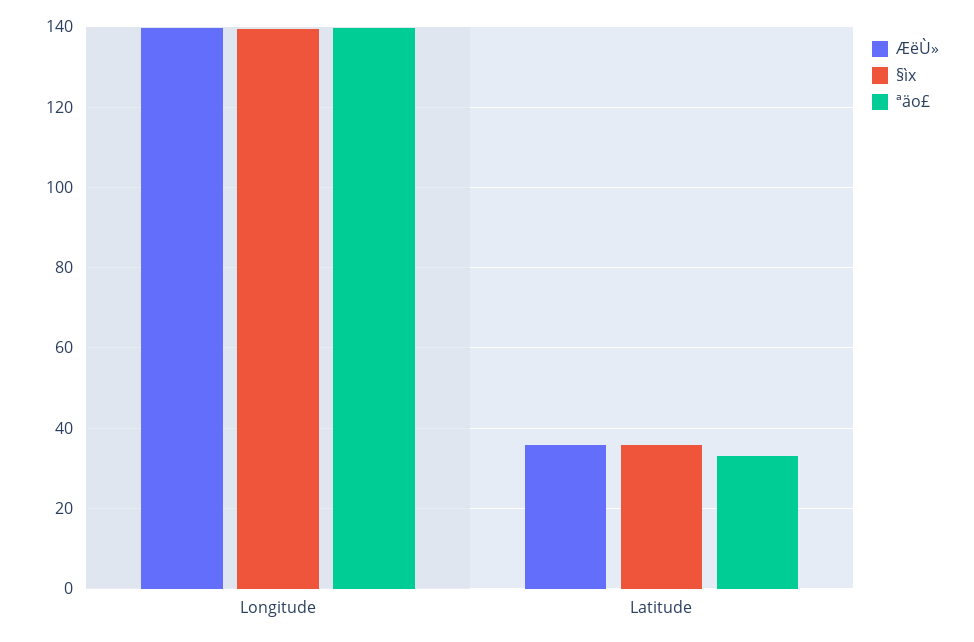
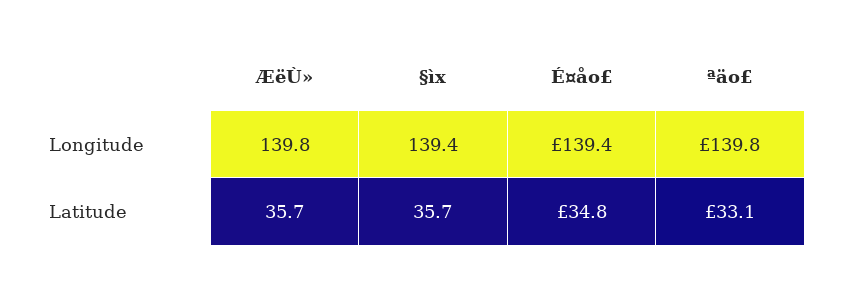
É¤åo£, Longitude: none -> 139.4
É¤åo£, Latitude: none -> 34.8

